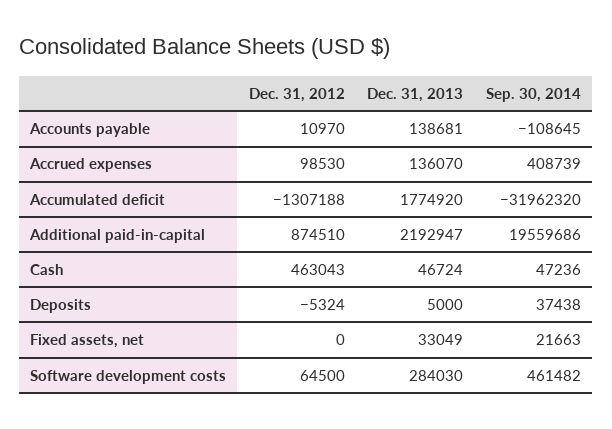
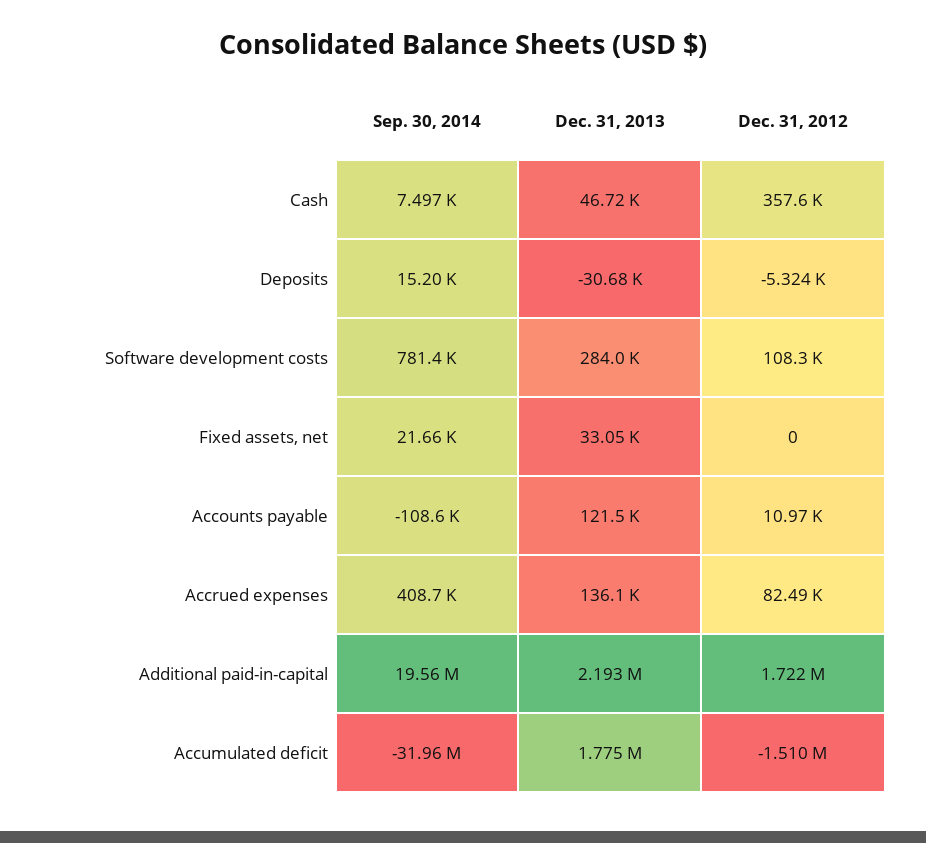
Dec. 31, 2013, Accounts payable: 138681 -> 121500
Dec. 31, 2012, Accrued expenses: 98530 -> 82490
Dec. 31, 2012, Accumulated deficit: -1307188 -> -1510000
Dec. 31, 2012, Additional paid-in-capital: 874510 -> 1722000
Dec. 31, 2012, Cash: 463043 -> 357600
Sep. 30, 2014, Cash: 47236 -> 7497
Dec. 31, 2013, Deposits: 5000 -> -30680
Sep. 30, 2014, Deposits: 37438 -> 15200
Dec. 31, 2012, Software development costs: 64500 -> 108300
Sep. 30, 2014, Software development costs: 461482 -> 781400

